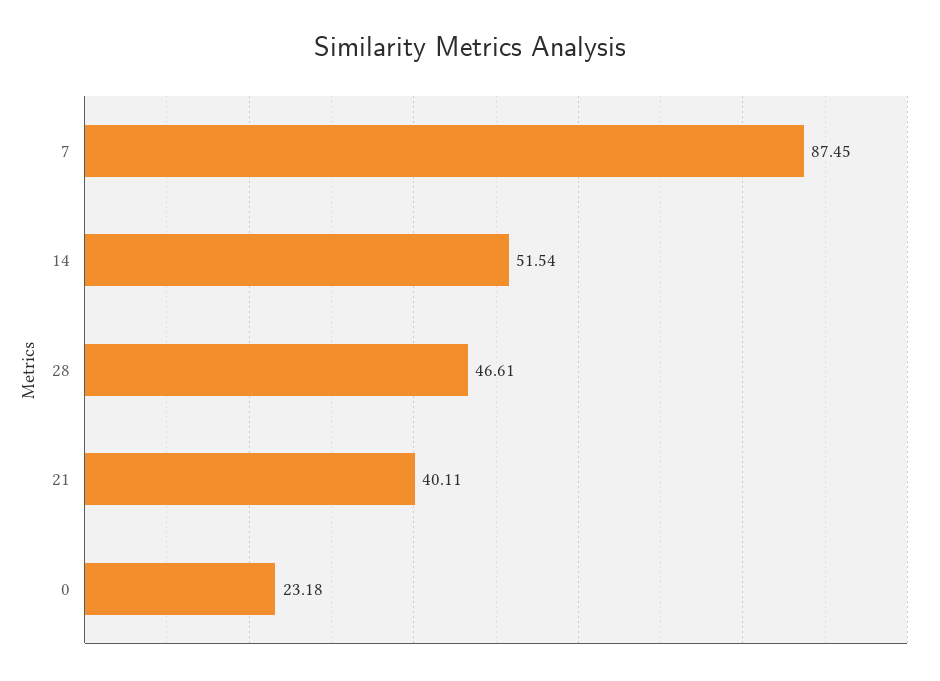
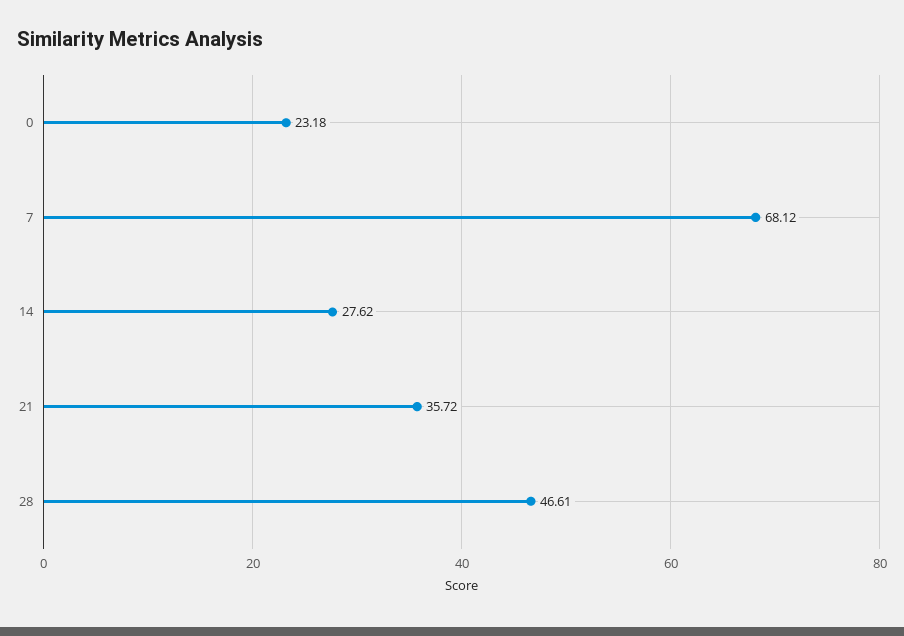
7: 87.45 -> 68.12
14: 51.54 -> 27.62
21: 40.11 -> 35.72

